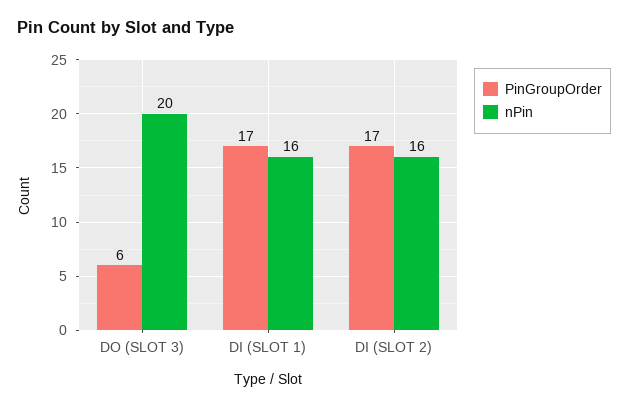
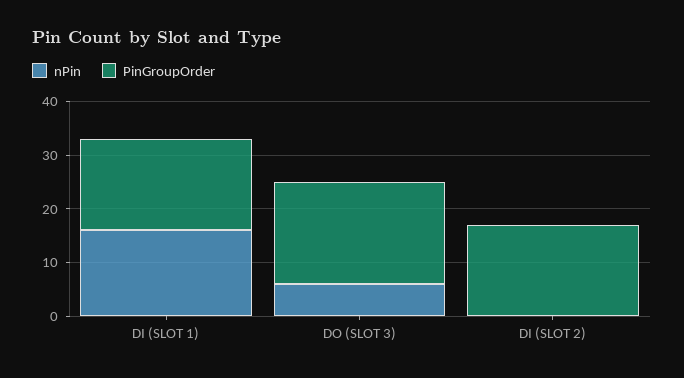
PinGroupOrder, DO (SLOT 3): 6 -> 20
nPin, DO (SLOT 3): 20 -> 5
nPin, DI (SLOT 2): 16 -> 0

